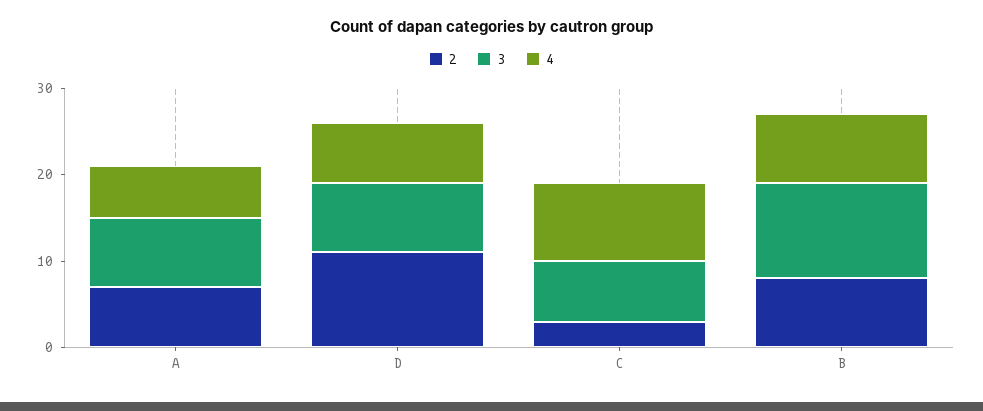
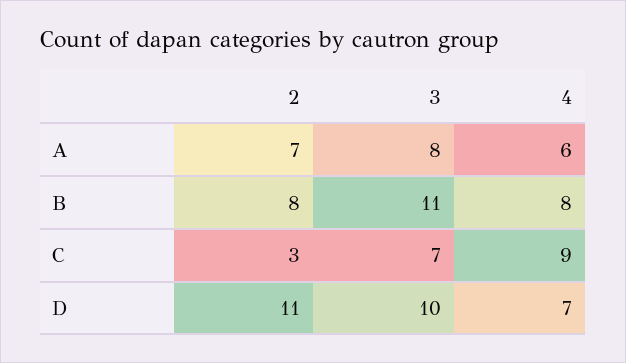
3, D: 8 -> 10

